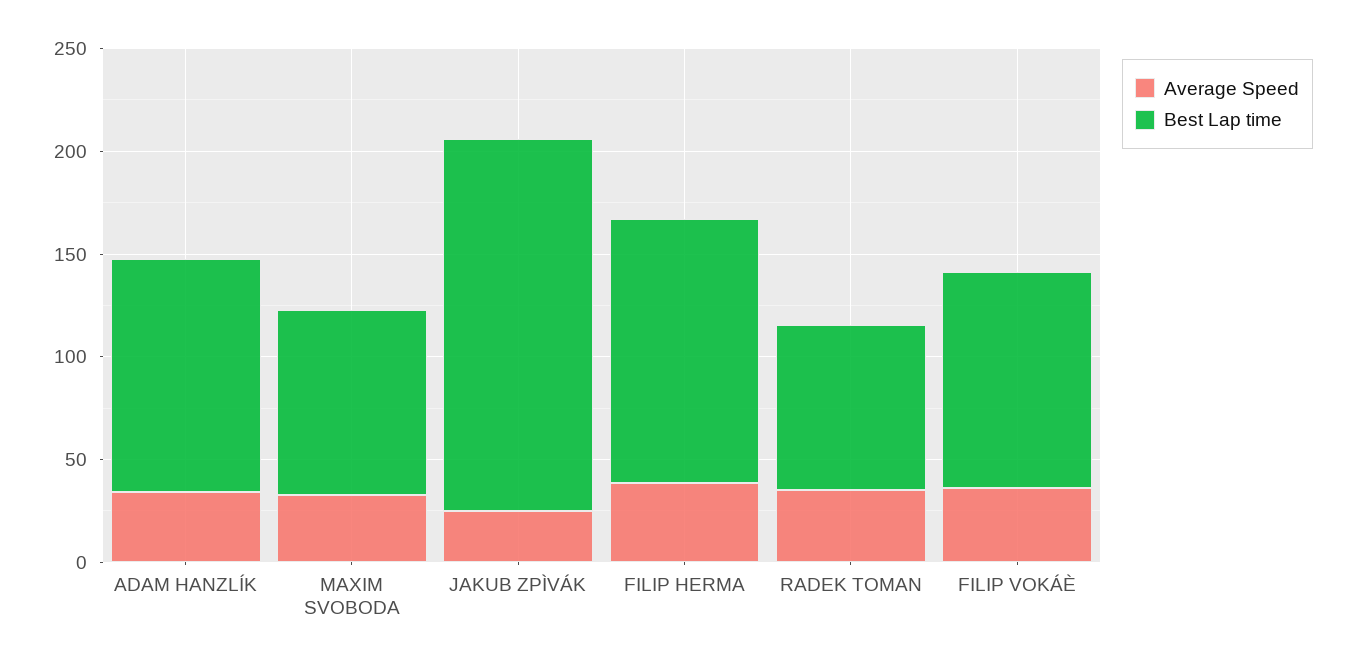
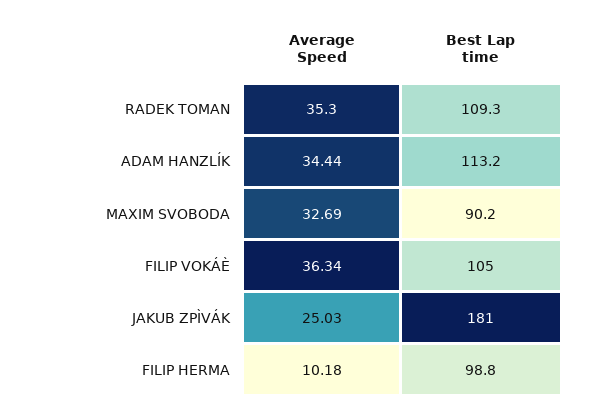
Average Speed, FILIP HERMA: 40 -> 10.18
Best Lap time, FILIP HERMA: 130 -> 98.8
Best Lap time, RADEK TOMAN: 80 -> 109.3

